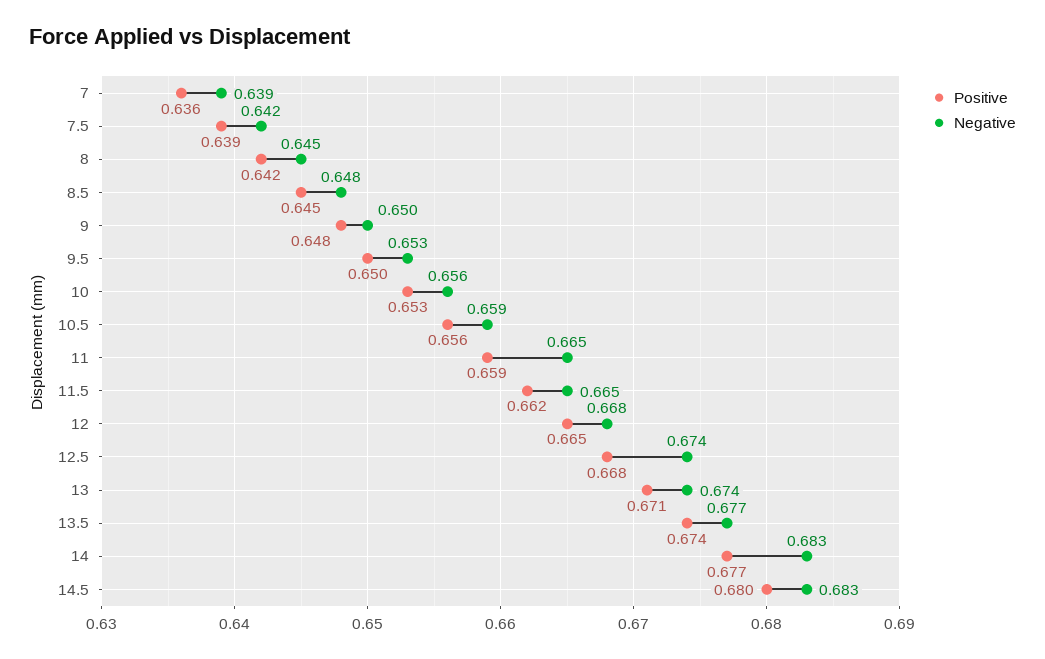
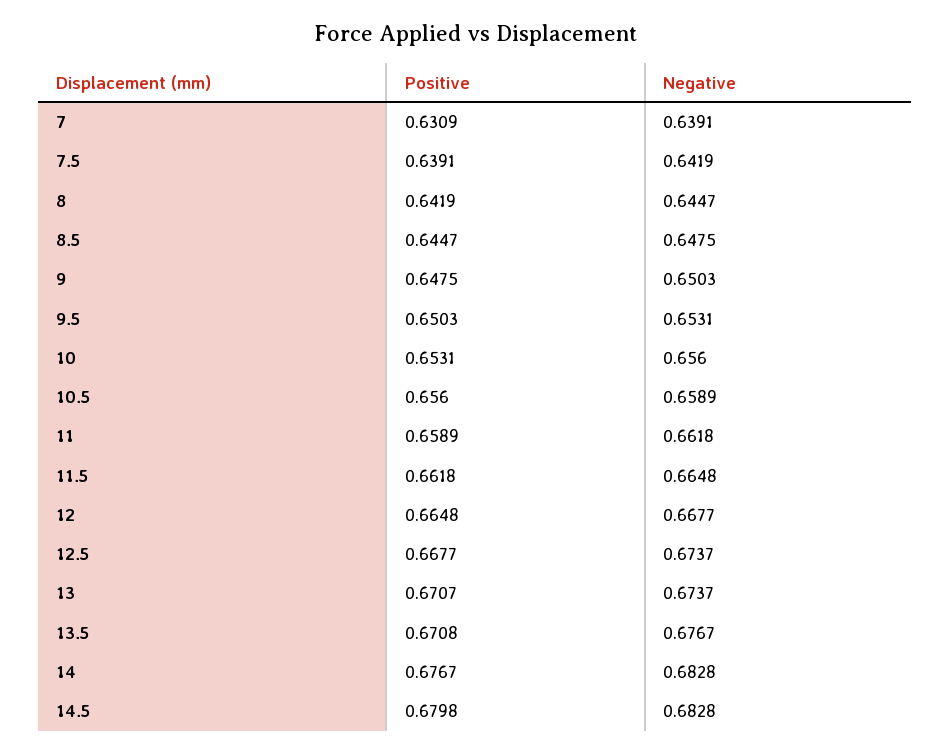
Positive, 7: 0.636 -> 0.6309
Negative, 11: 0.665 -> 0.6618
Positive, 13.5: 0.674 -> 0.6708

